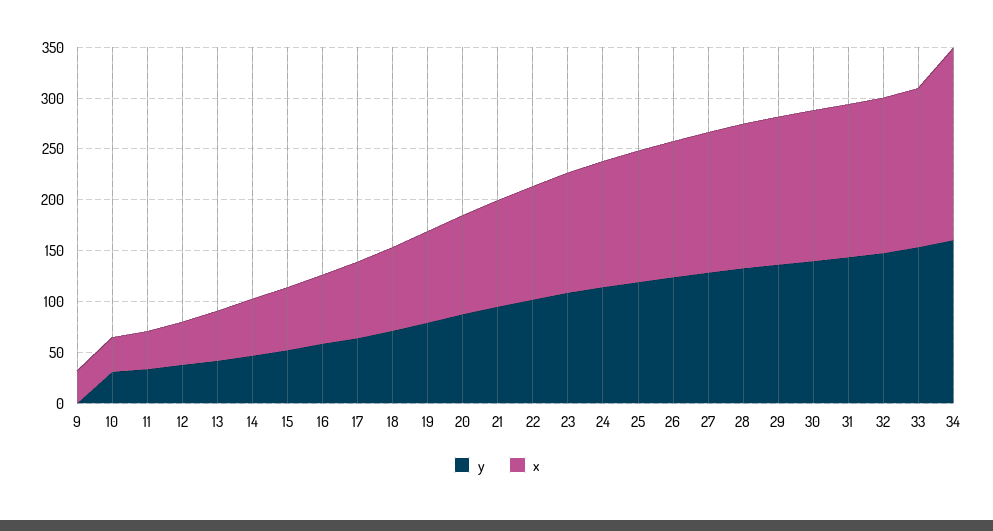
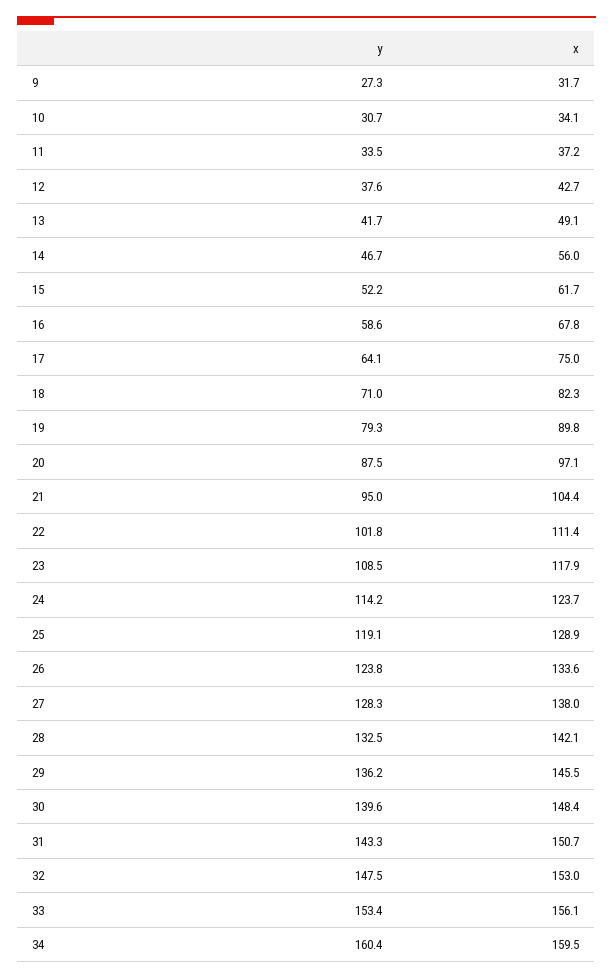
y, 9: 0 -> 27.3
x, 34: 190 -> 159.5

